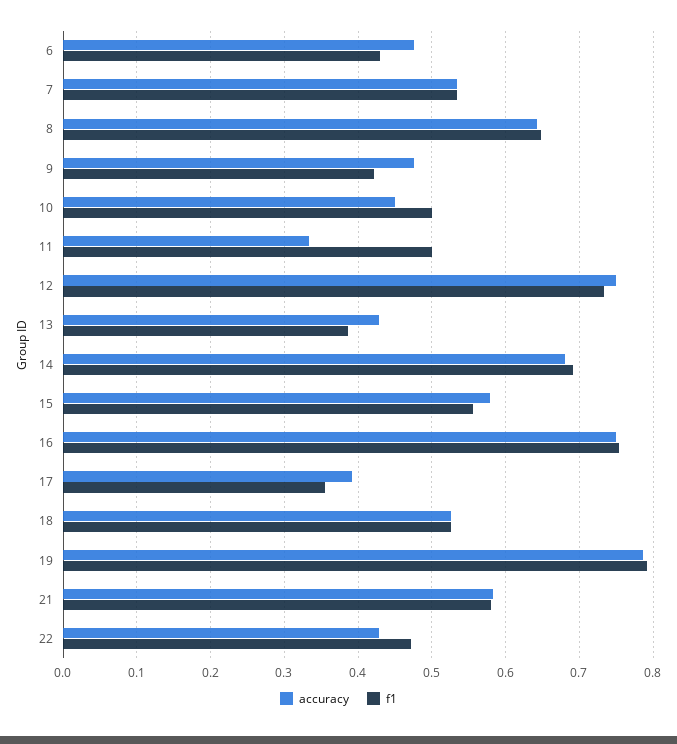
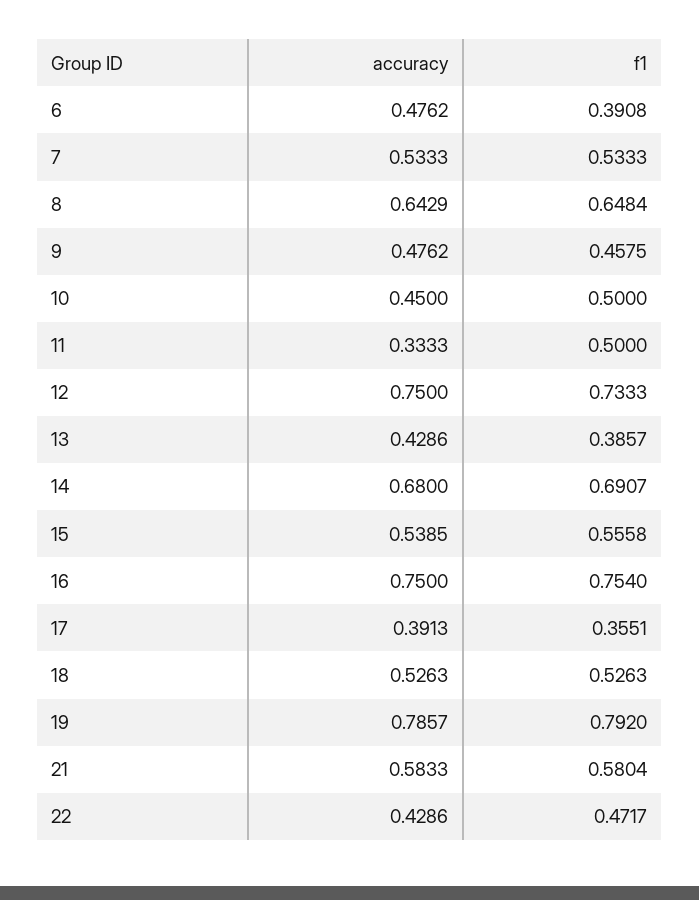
f1, 6: 0.43 -> 0.3908
f1, 9: 0.42 -> 0.4575
accuracy, 15: 0.58 -> 0.5385

